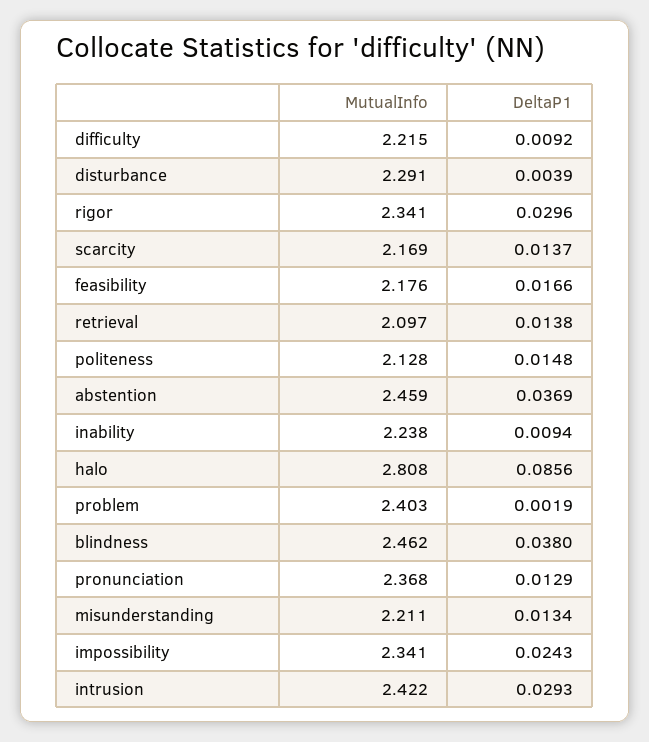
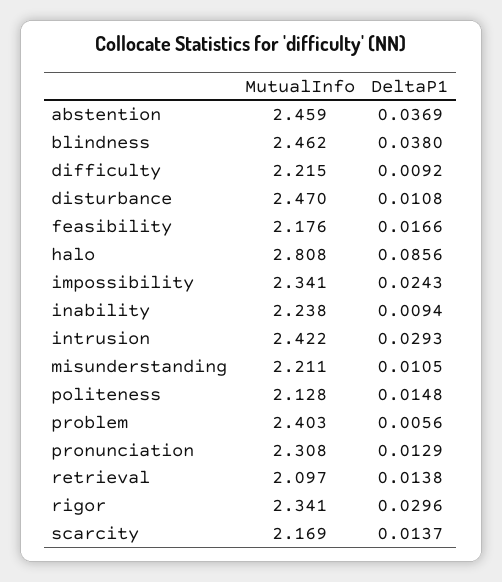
MutualInfo, disturbance: 2.291 -> 2.47
DeltaP1, disturbance: 0.0039 -> 0.0108
DeltaP1, problem: 0.0019 -> 0.0056
MutualInfo, pronunciation: 2.368 -> 2.308
DeltaP1, misunderstanding: 0.0134 -> 0.0105

